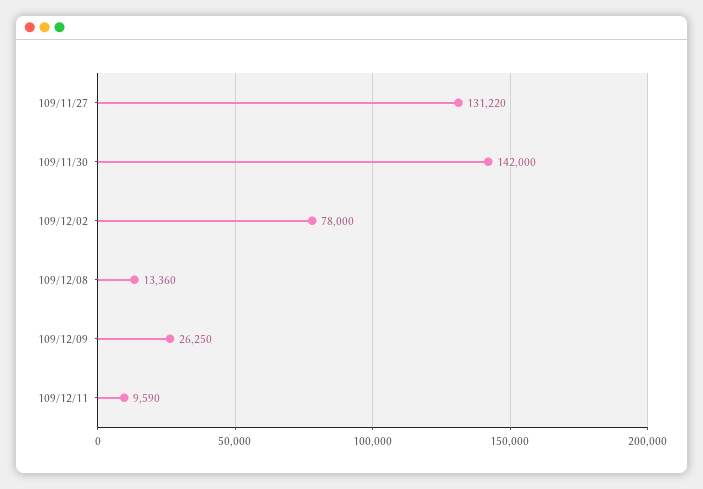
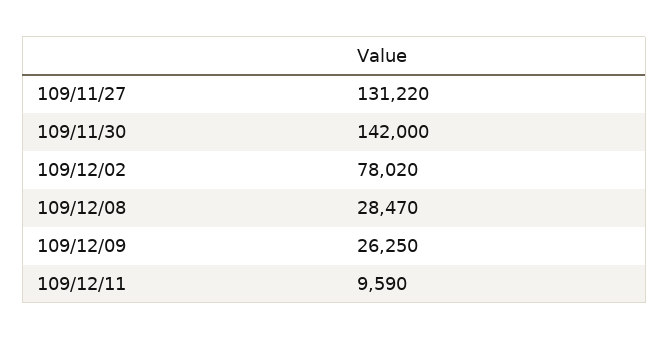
109/12/02: 78000 -> 78020
109/12/08: 13360 -> 28470

